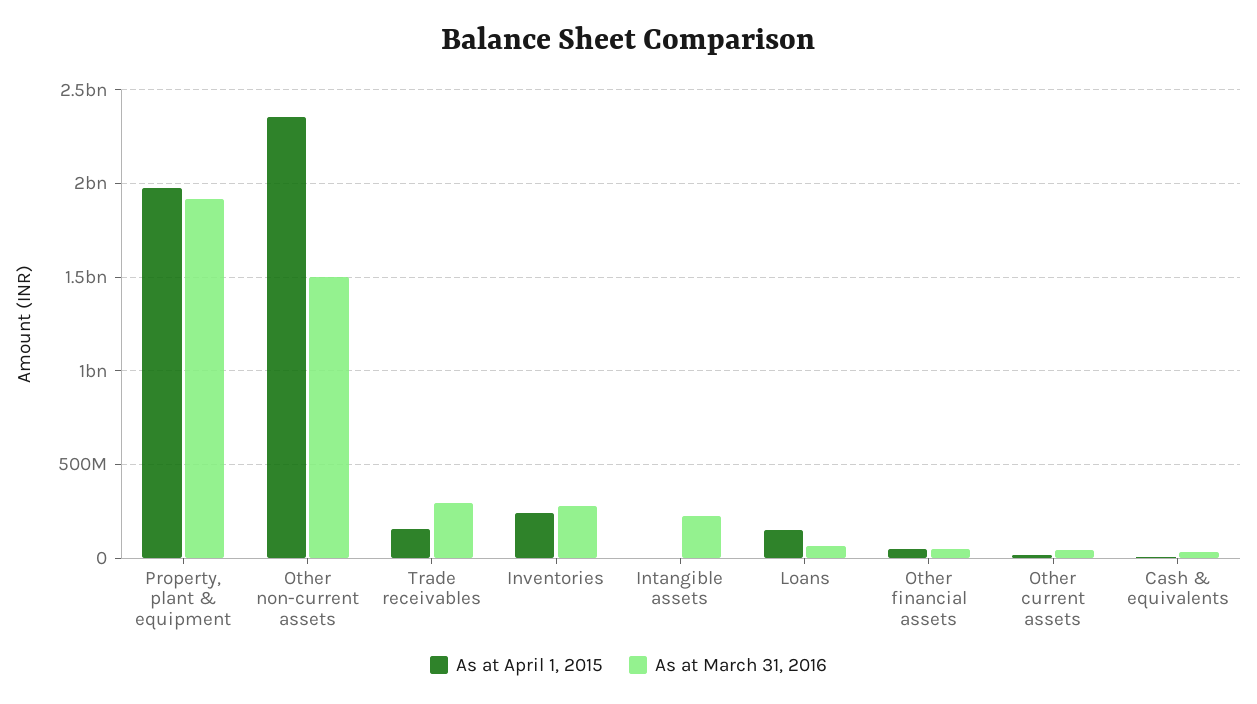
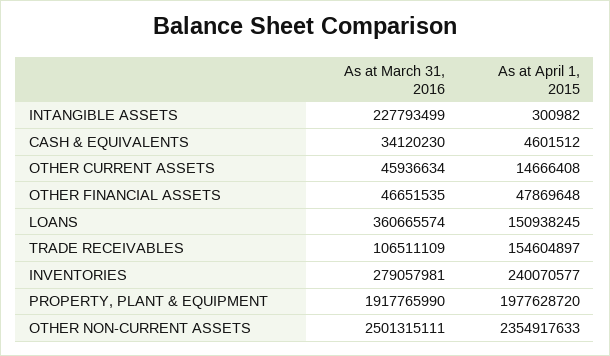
As at March 31, 2016, Other non-current assets: 1500000000 -> 2501315111
As at March 31, 2016, Trade receivables: 300000000 -> 106511109
As at March 31, 2016, Loans: 50000000 -> 360665574

